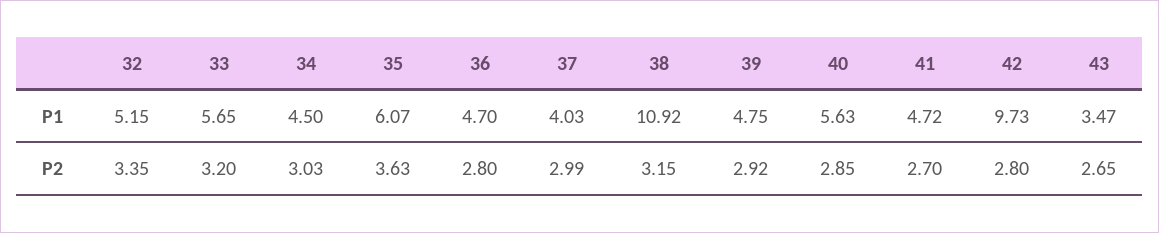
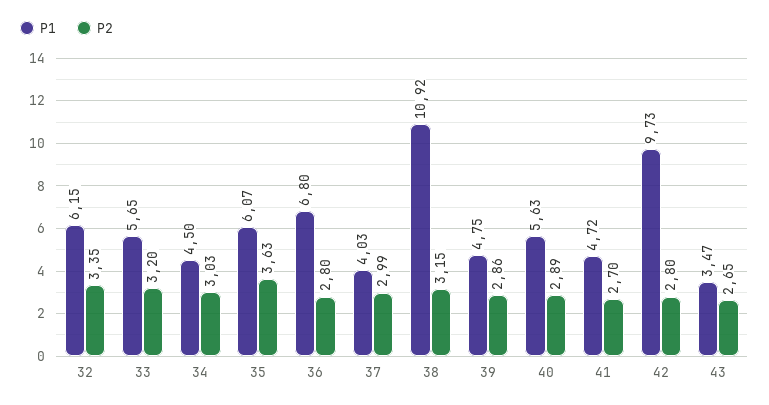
P1, 32: 5.15 -> 6.15
P1, 36: 4.7 -> 6.8
P2, 39: 2.92 -> 2.86
P2, 40: 2.85 -> 2.89

